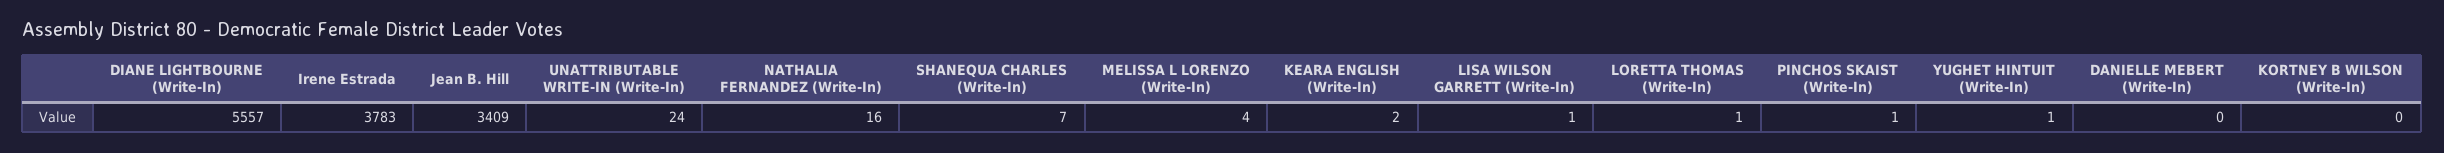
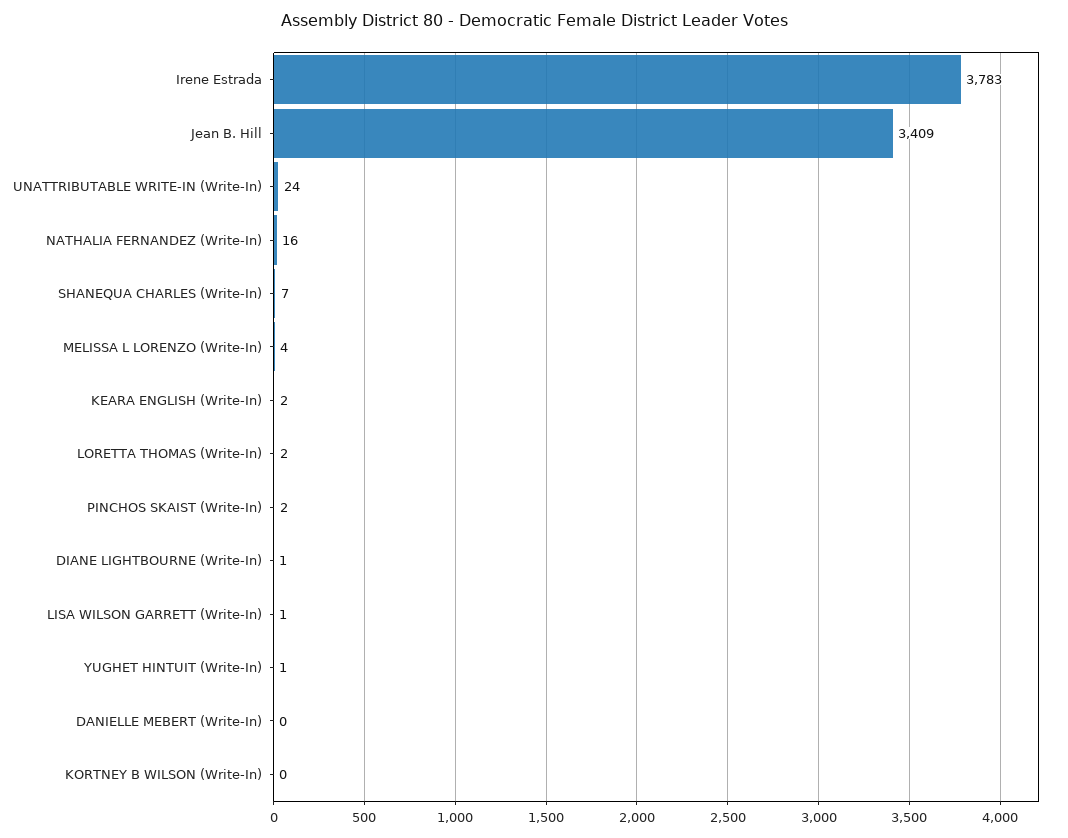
DIANE LIGHTBOURNE (Write-In): 5557 -> 1
LORETTA THOMAS (Write-In): 1 -> 2
PINCHOS SKAIST (Write-In): 1 -> 2

